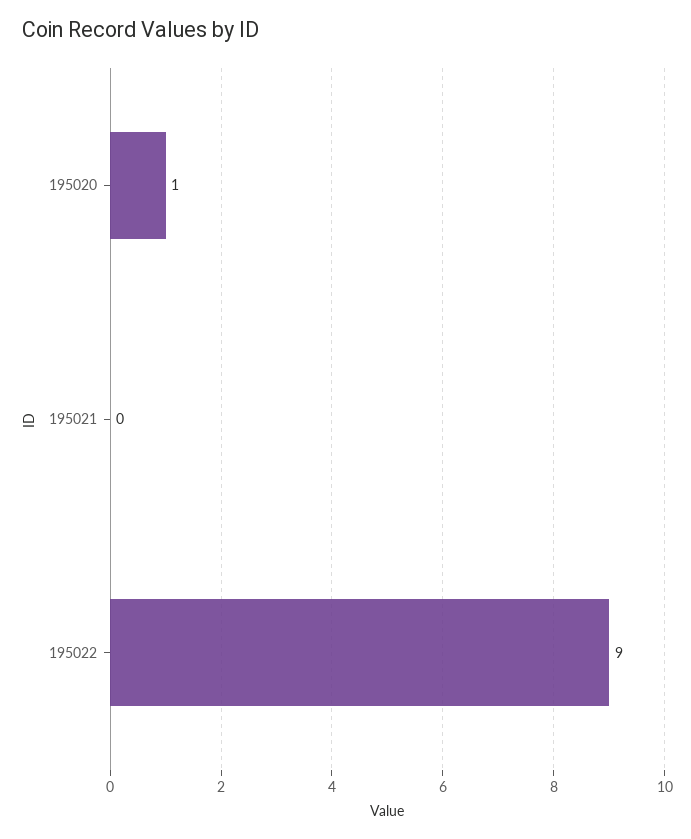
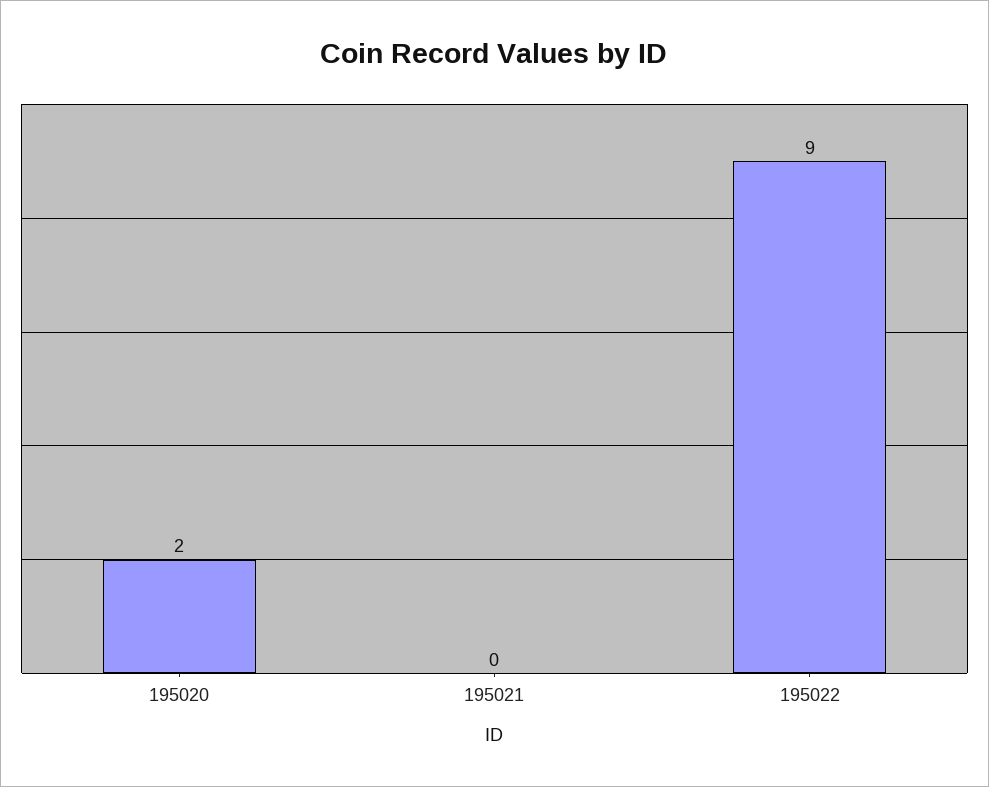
195020: 1 -> 2

